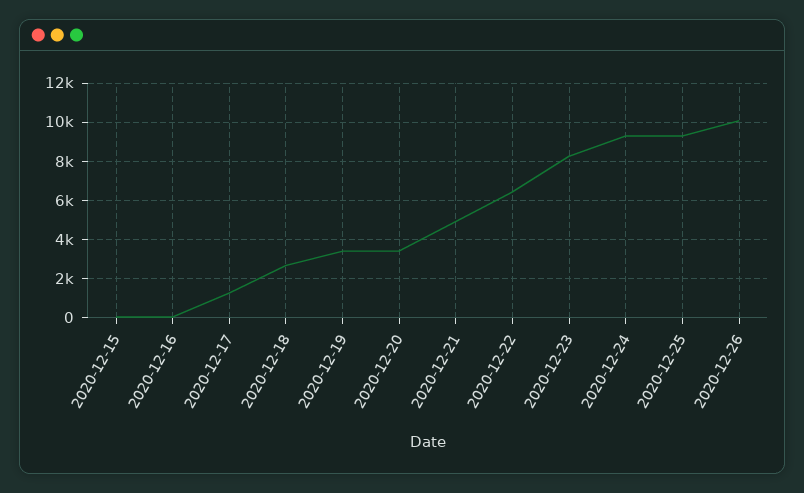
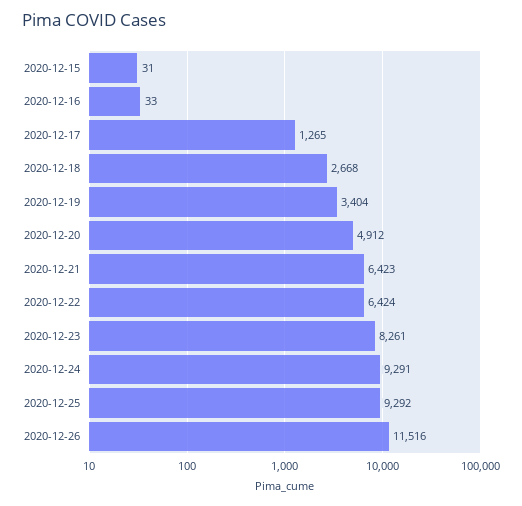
2020-12-20: 3500 -> 4912
2020-12-21: 5000 -> 6423
2020-12-26: 10000 -> 11516

